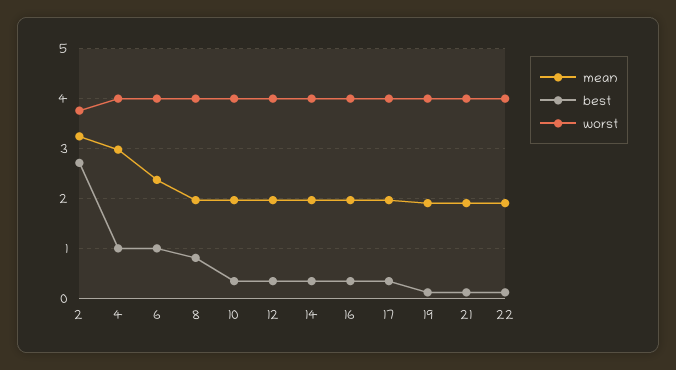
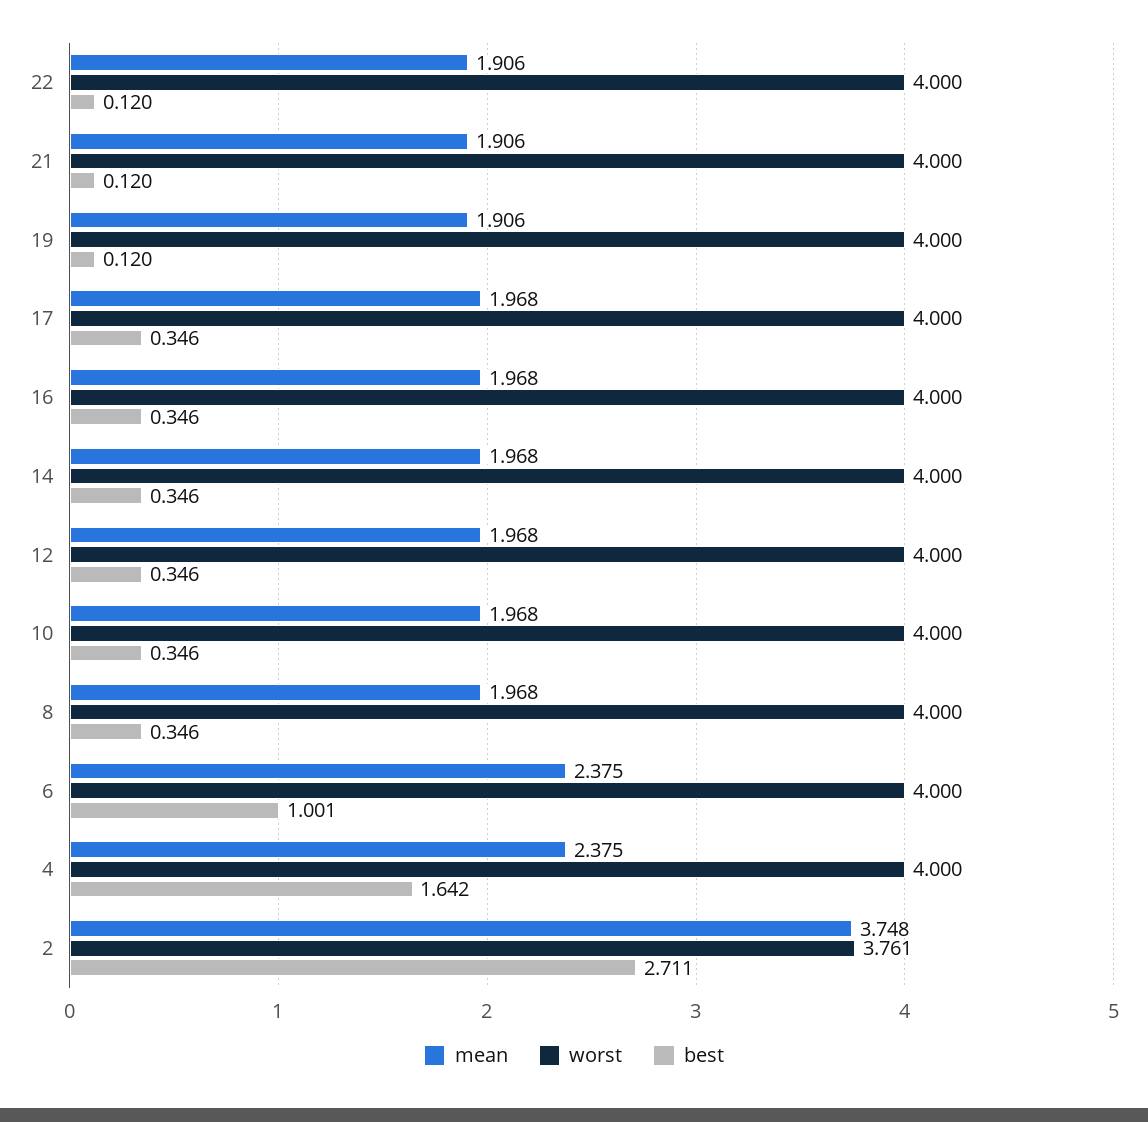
mean, 2: 3.2 -> 3.748
mean, 4: 3 -> 2.375
best, 4: 1 -> 1.642
best, 8: 0.8 -> 0.346

